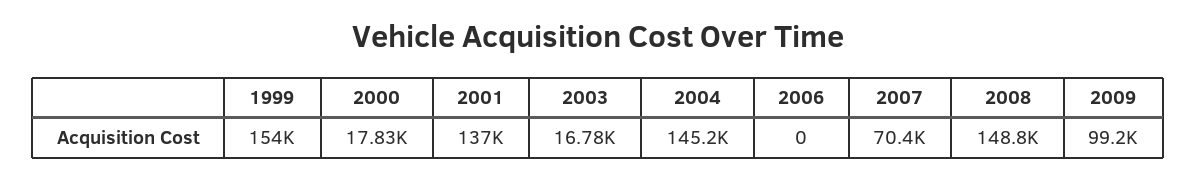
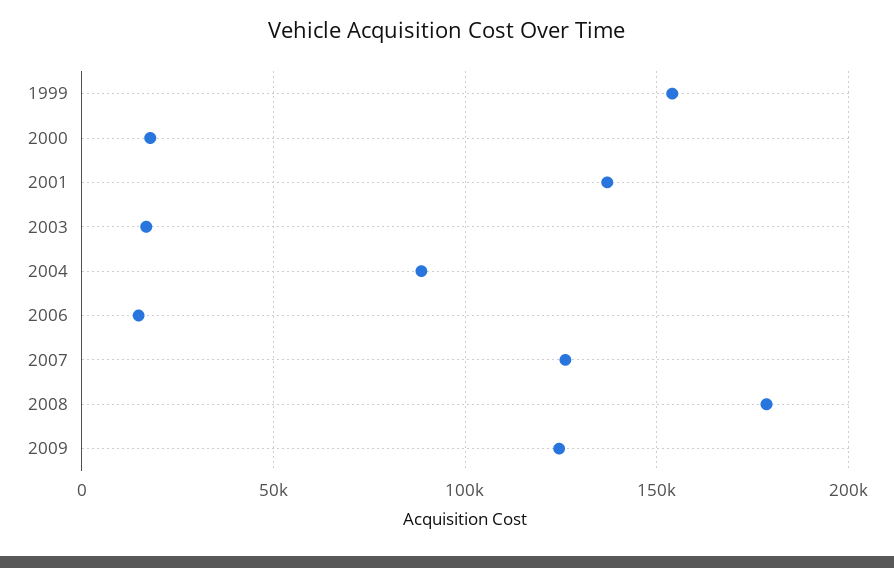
2004: 145200 -> 90000
2006: 0 -> 15000
2007: 70400 -> 125000
2008: 148800 -> 180000
2009: 99200 -> 125000

